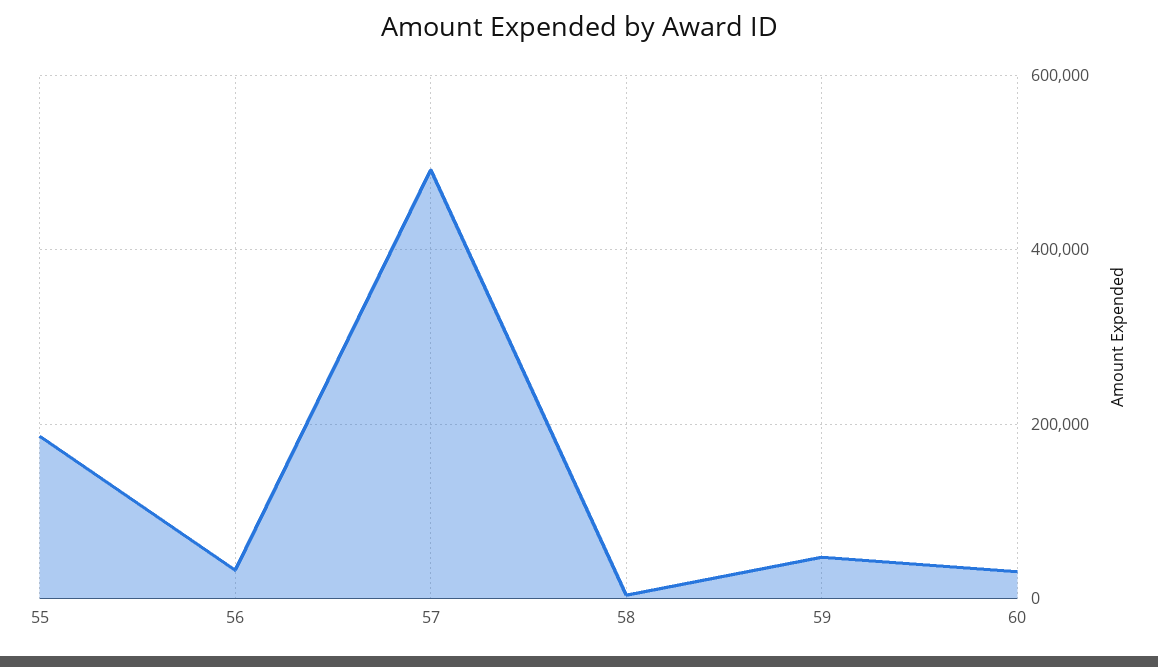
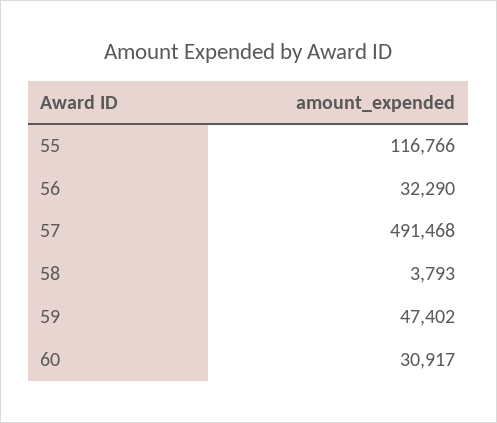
55: 180000 -> 116766

